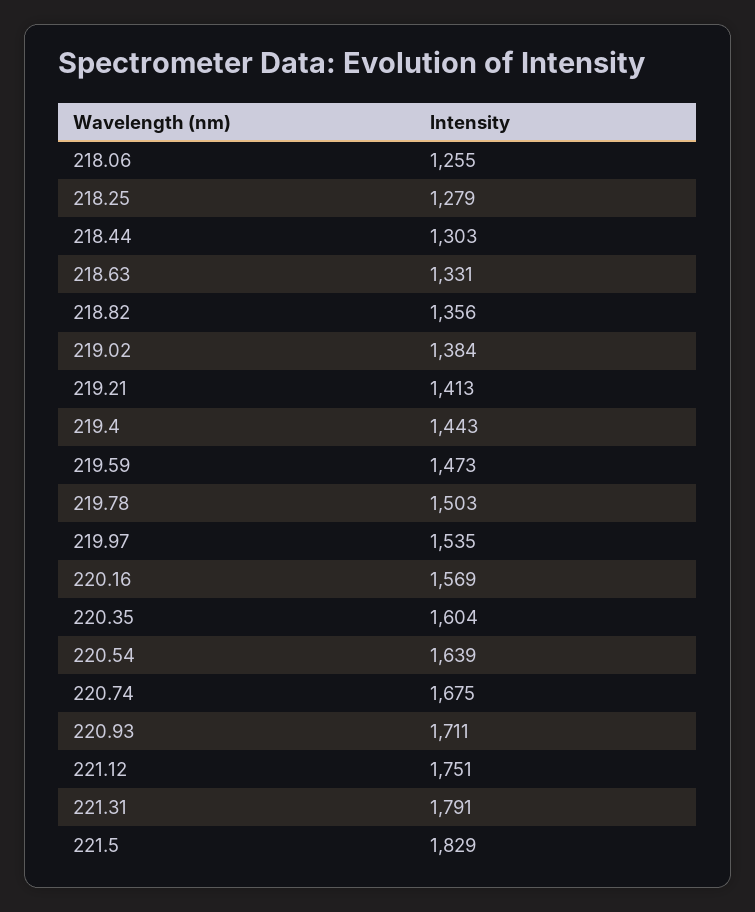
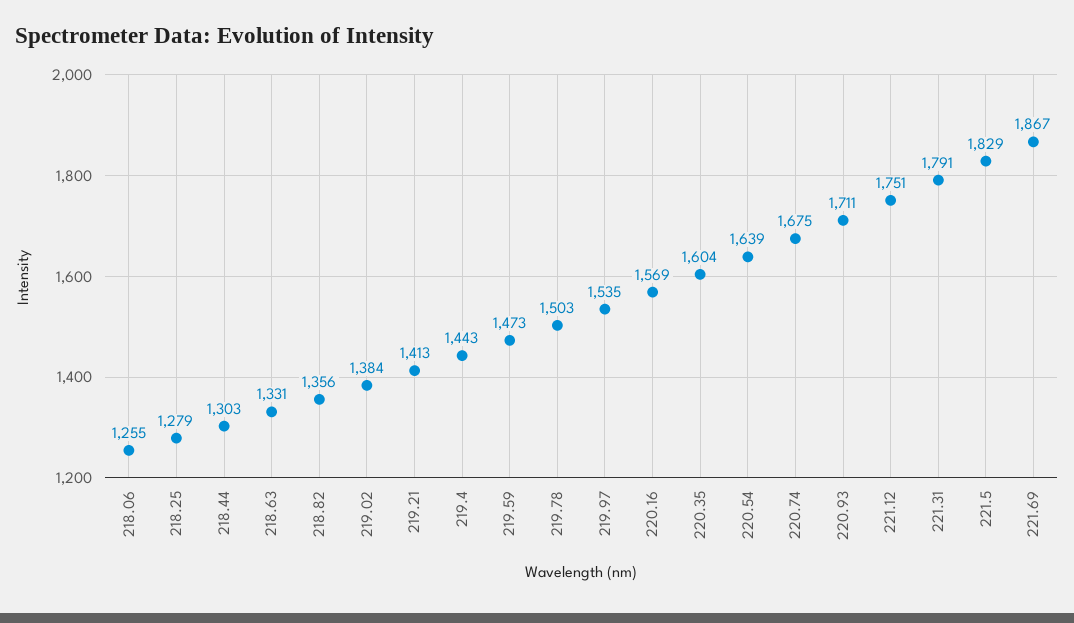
221.69: none -> 1867

